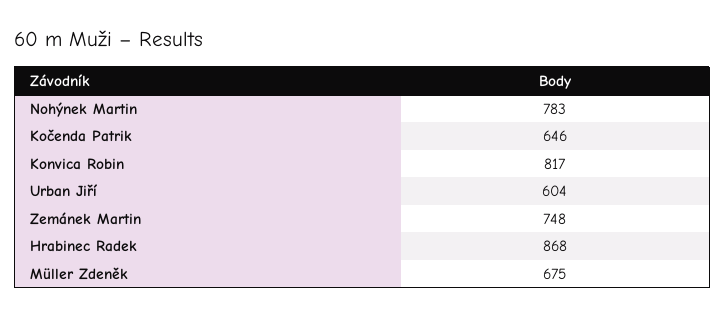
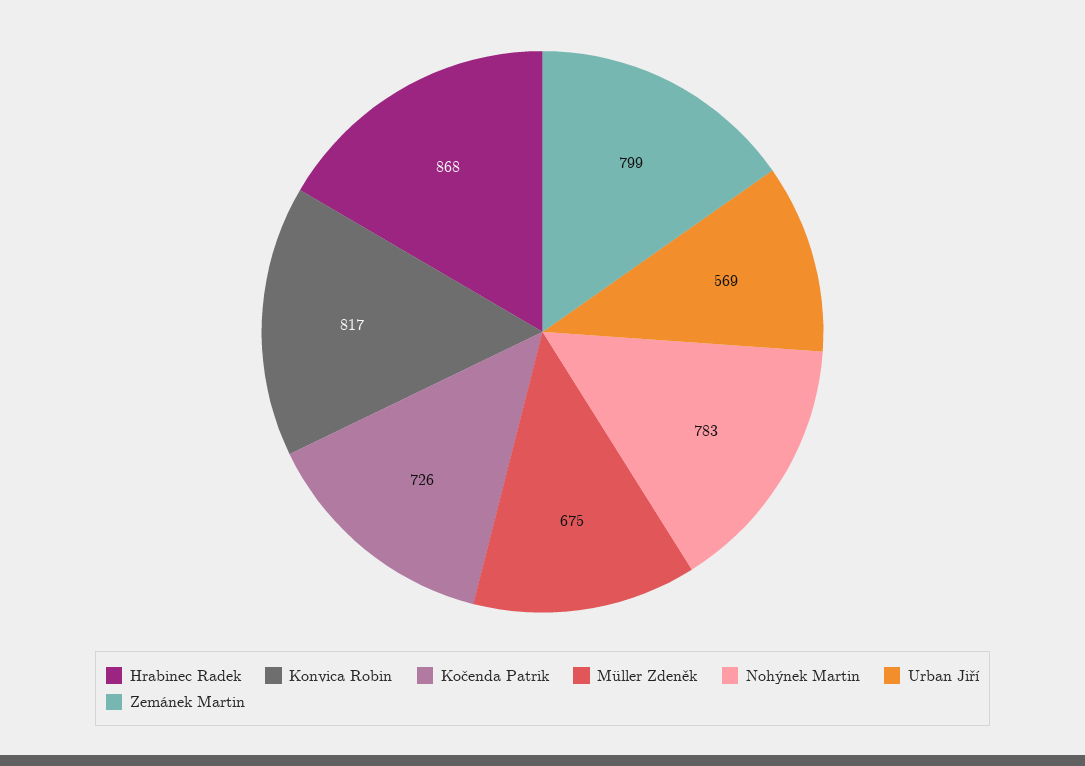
Kočenda Patrik: 646 -> 726
Urban Jiří: 604 -> 569
Zemánek Martin: 748 -> 799

